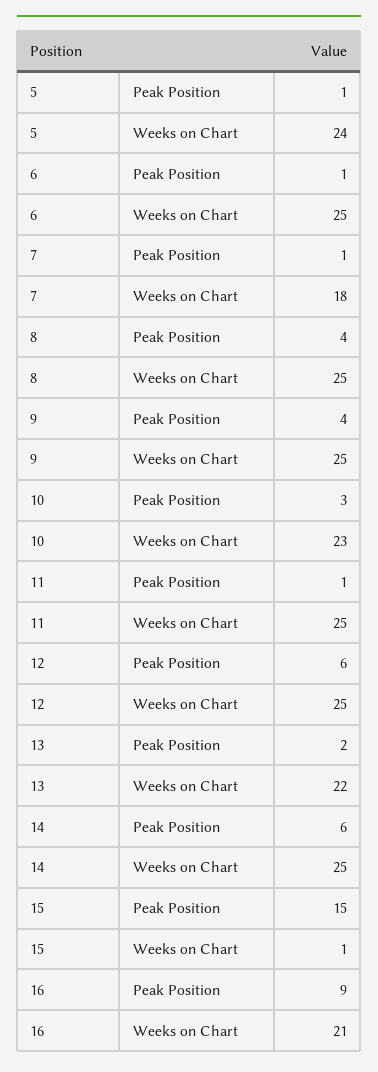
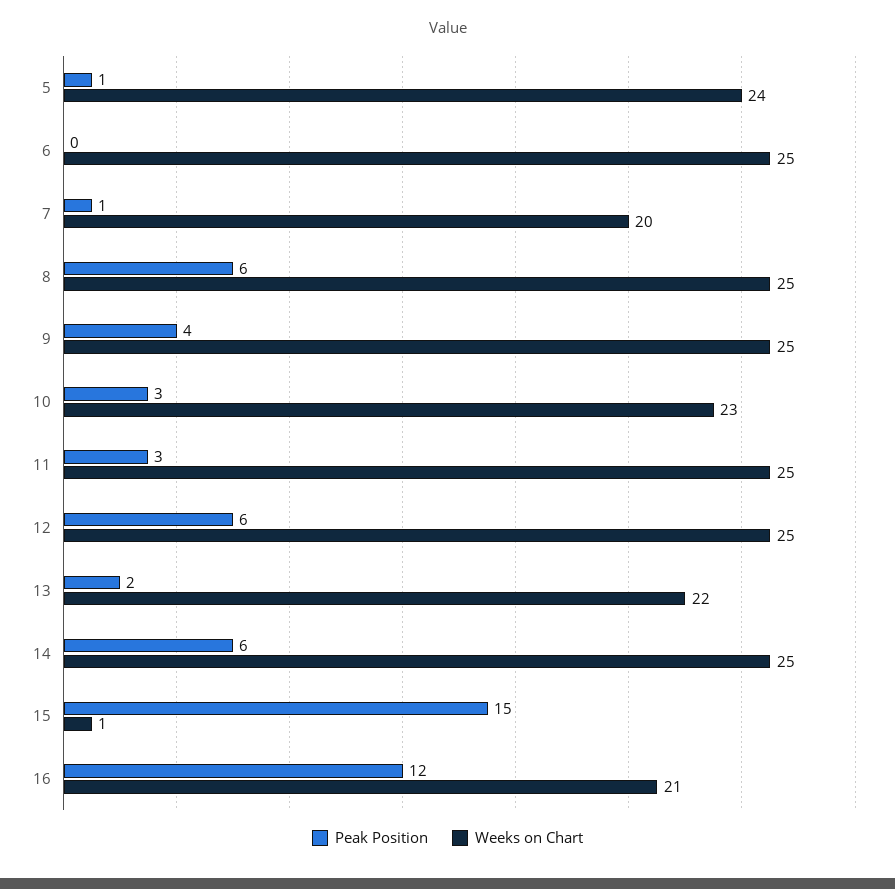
Peak Position, 6: 1 -> 0
Weeks on Chart, 7: 18 -> 20
Peak Position, 8: 4 -> 6
Peak Position, 11: 1 -> 3
Peak Position, 16: 9 -> 12

